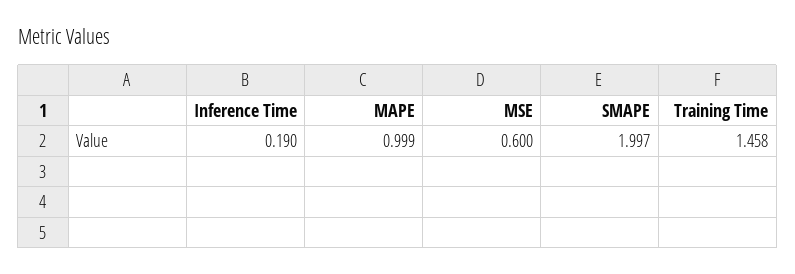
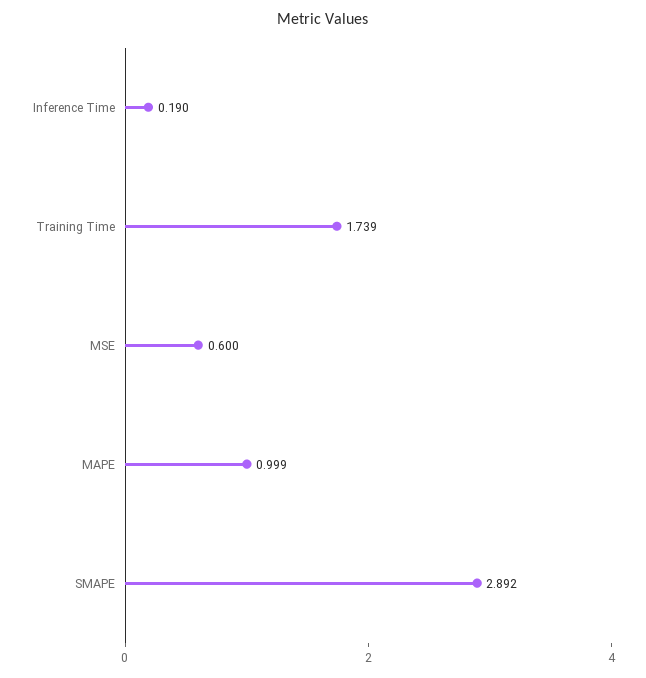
SMAPE: 1.997 -> 2.892
Training Time: 1.458 -> 1.739

